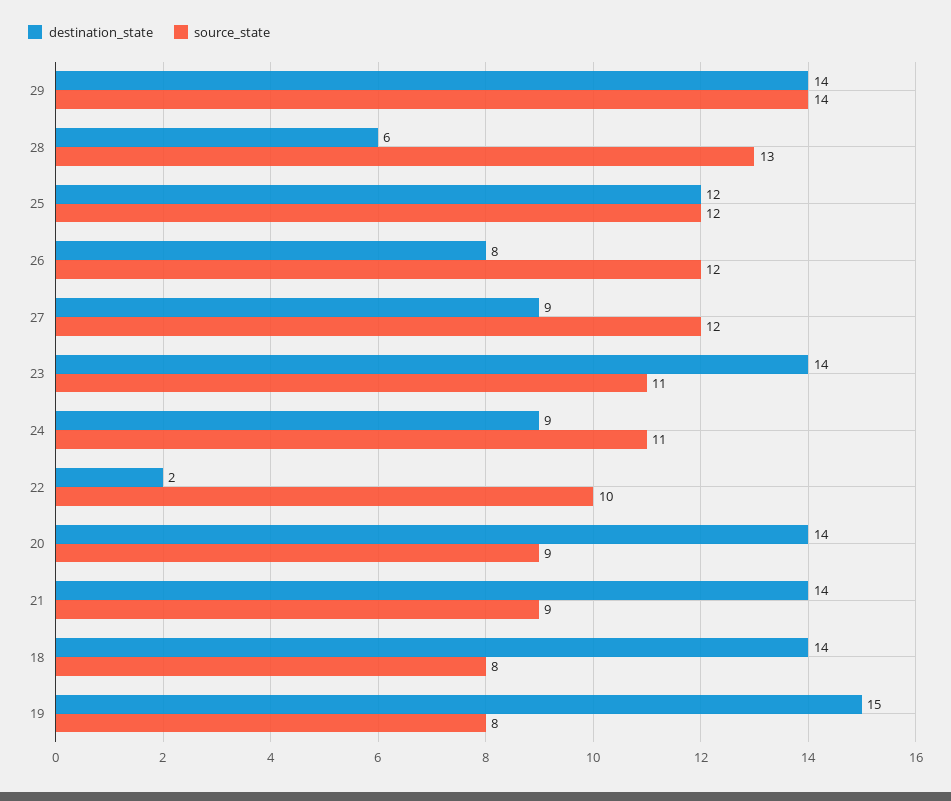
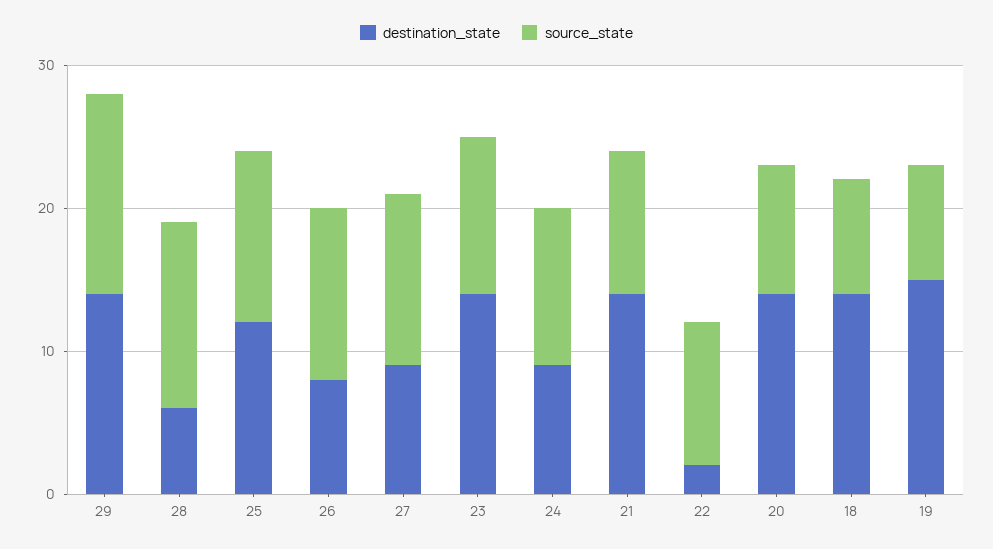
source_state, 21: 9 -> 10

